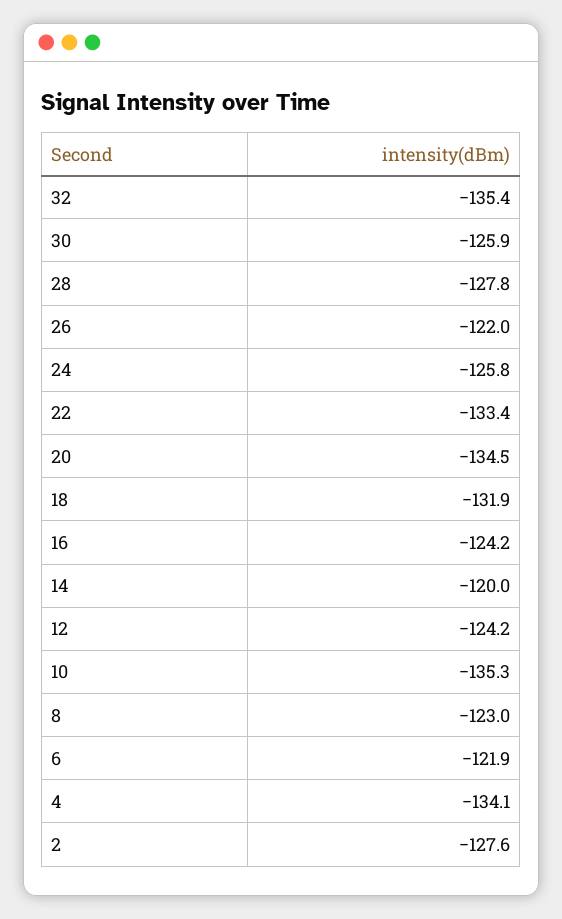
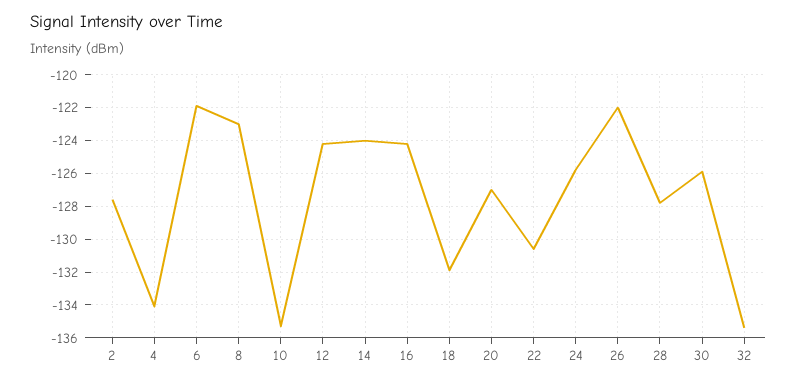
22: -133.4 -> -130.5
20: -134.5 -> -127
14: -120 -> -124

